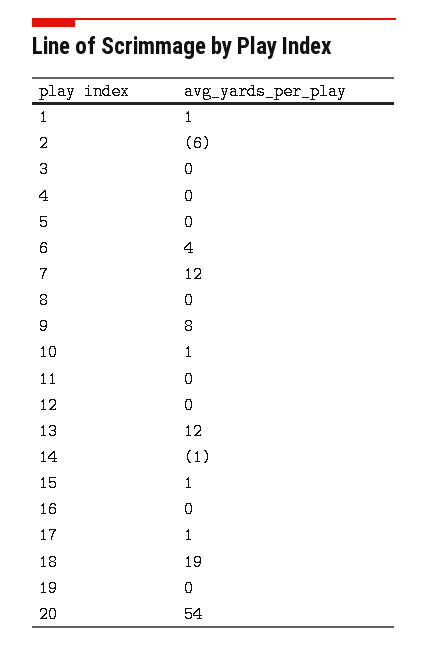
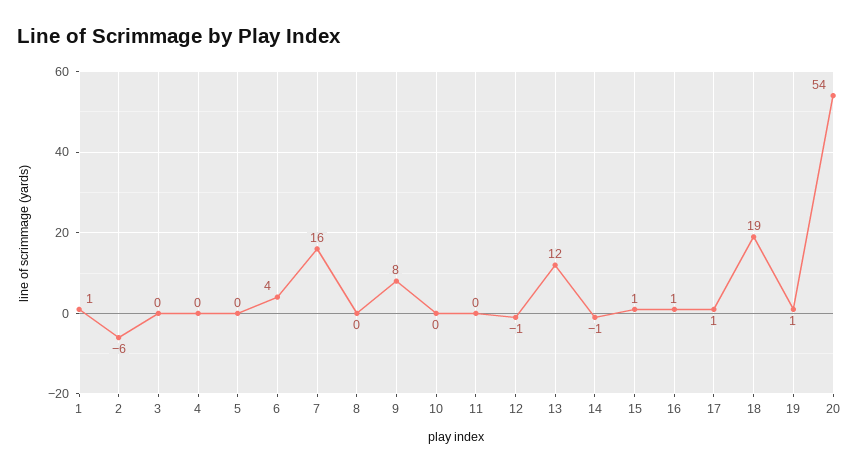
7: 12 -> 16
10: 1 -> 0
12: 0 -> -1
16: 0 -> 1
19: 0 -> 1

